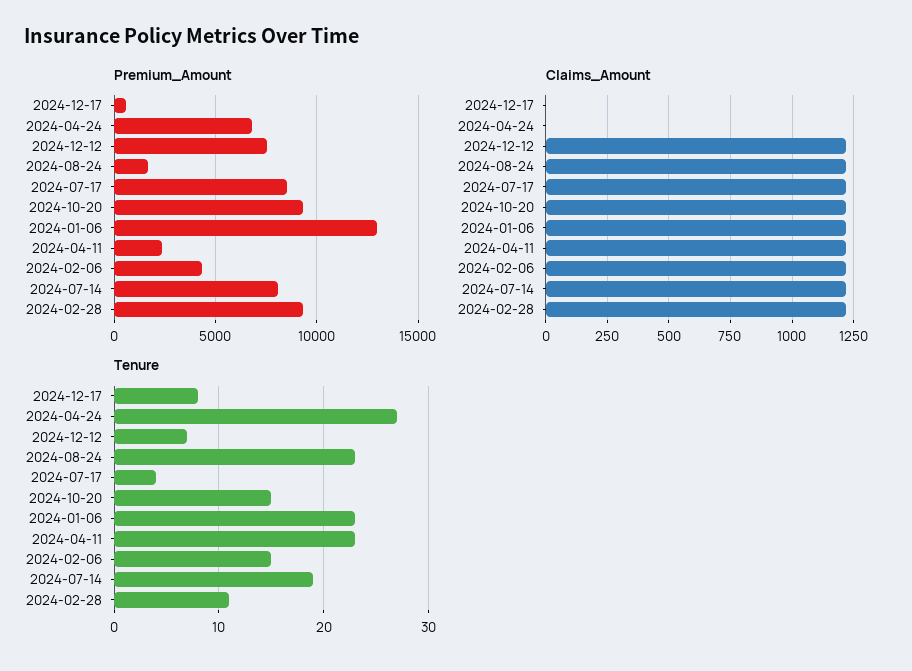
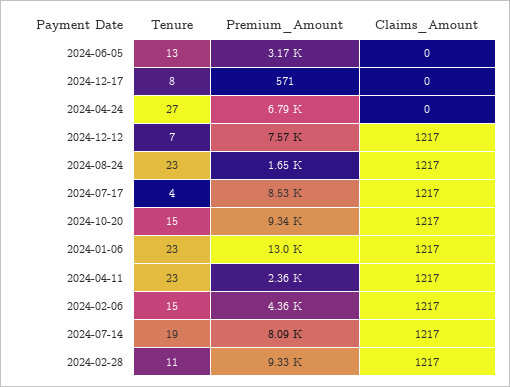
Tenure, 2024-06-05: none -> 13
Premium_Amount, 2024-06-05: none -> 3170
Claims_Amount, 2024-06-05: none -> 0

